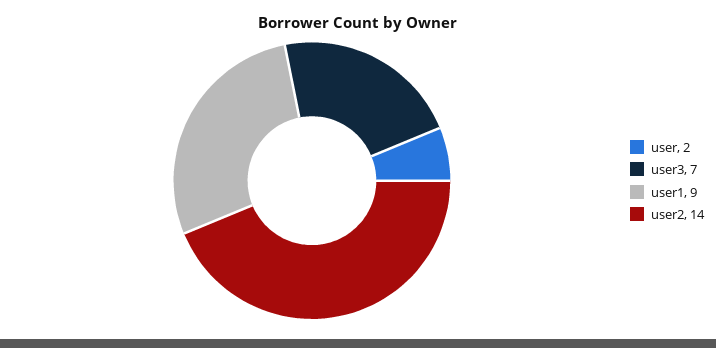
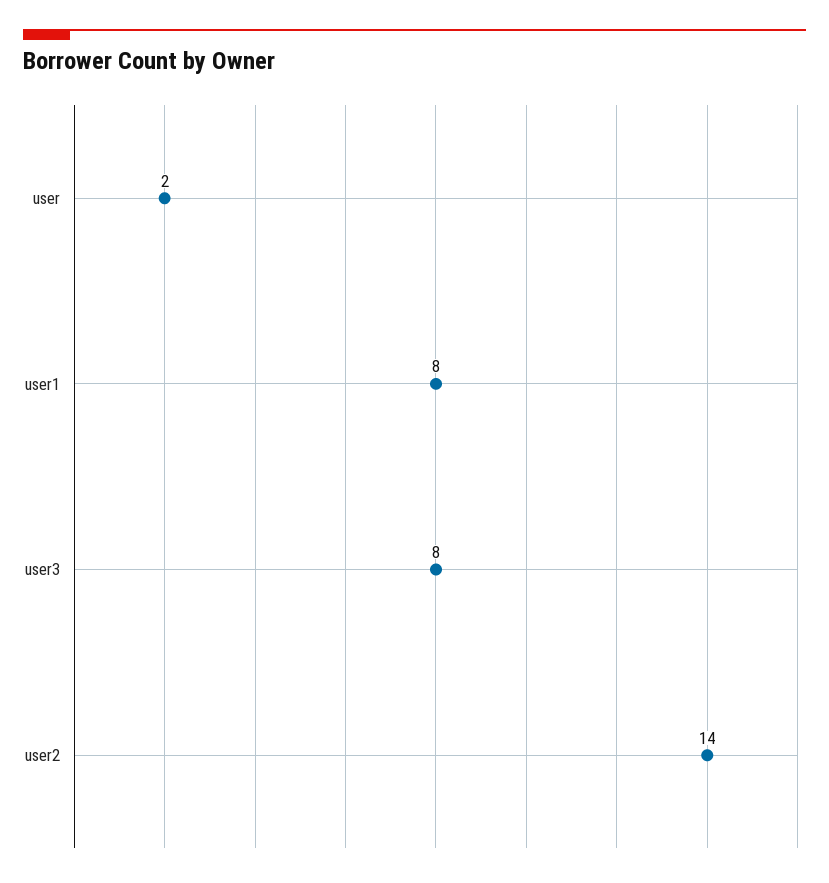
user3: 7 -> 8
user1: 9 -> 8

